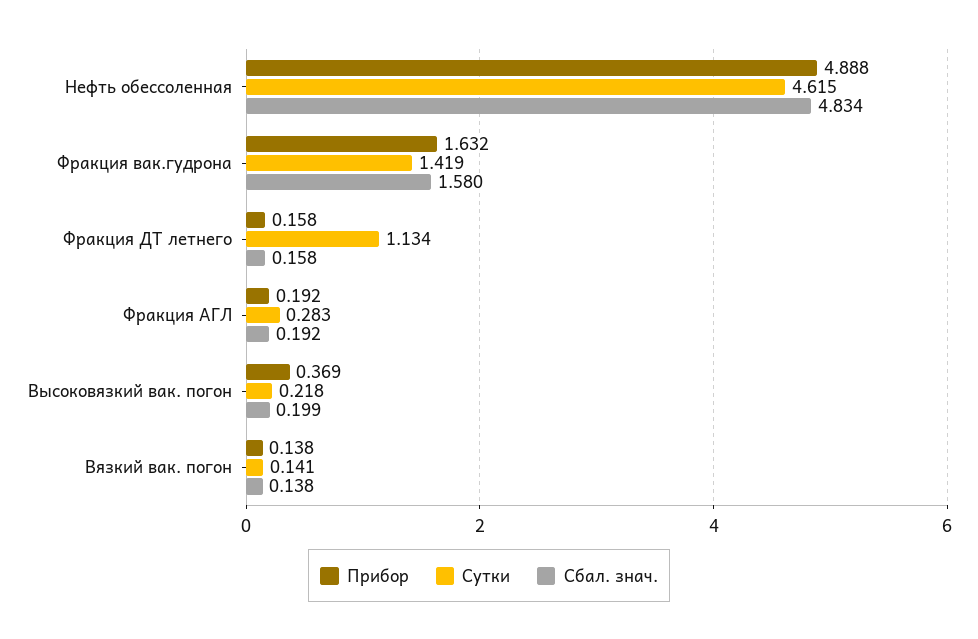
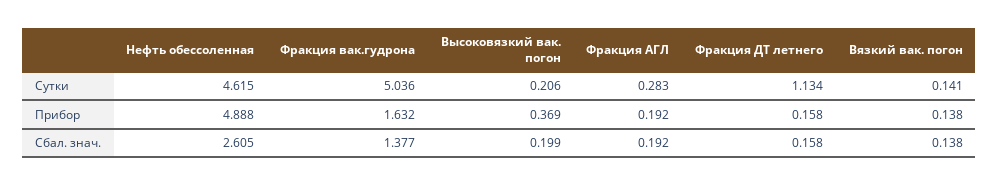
Сбал. знач., Нефть обессоленная: 4.834 -> 2.605
Сутки, Фракция вак.гудрона: 1.419 -> 5.036
Сбал. знач., Фракция вак.гудрона: 1.58 -> 1.377
Сутки, Высоковязкий вак. погон: 0.218 -> 0.206

